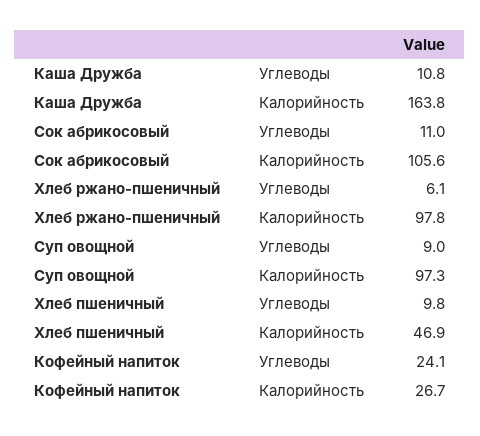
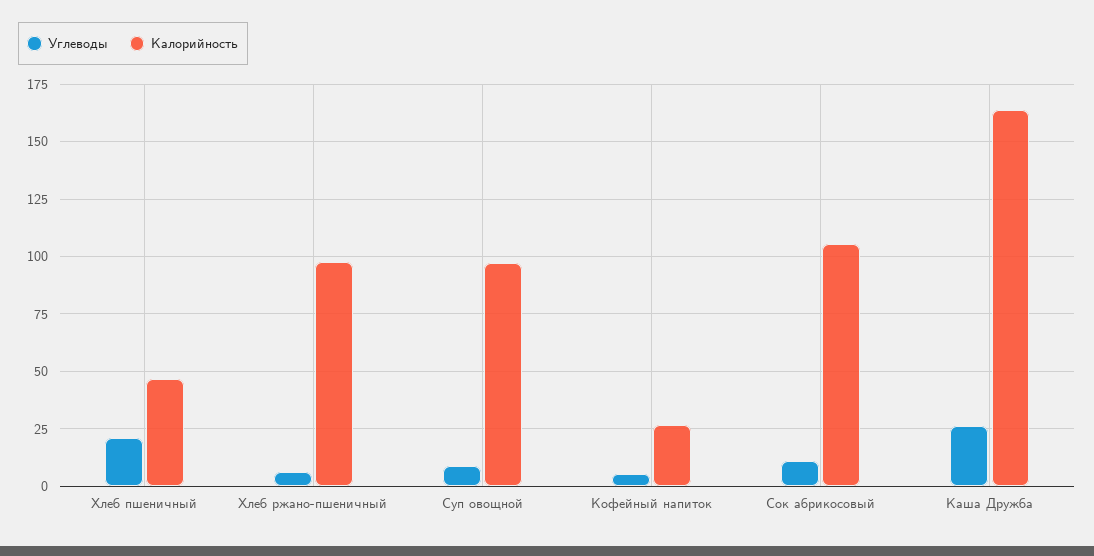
Углеводы, Каша Дружба: 10.8 -> 25
Углеводы, Хлеб пшеничный: 9.8 -> 20
Углеводы, Кофейный напиток: 24.1 -> 5

